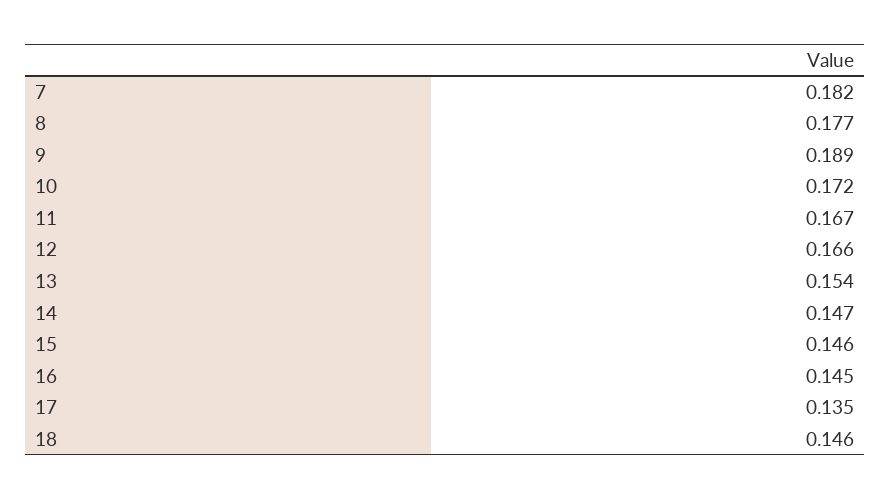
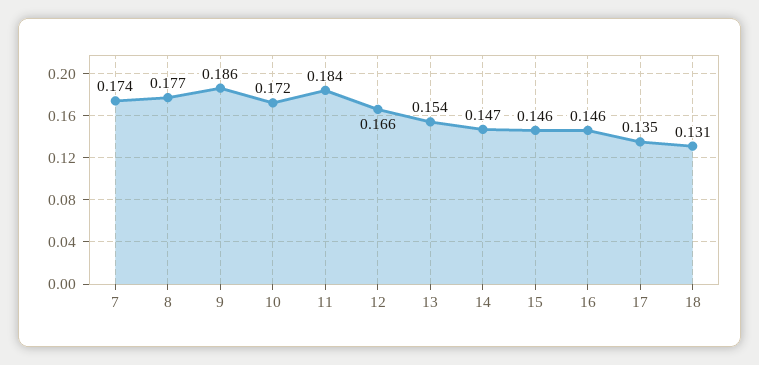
7: 0.182 -> 0.174
9: 0.189 -> 0.186
11: 0.167 -> 0.184
16: 0.145 -> 0.146
18: 0.146 -> 0.131

